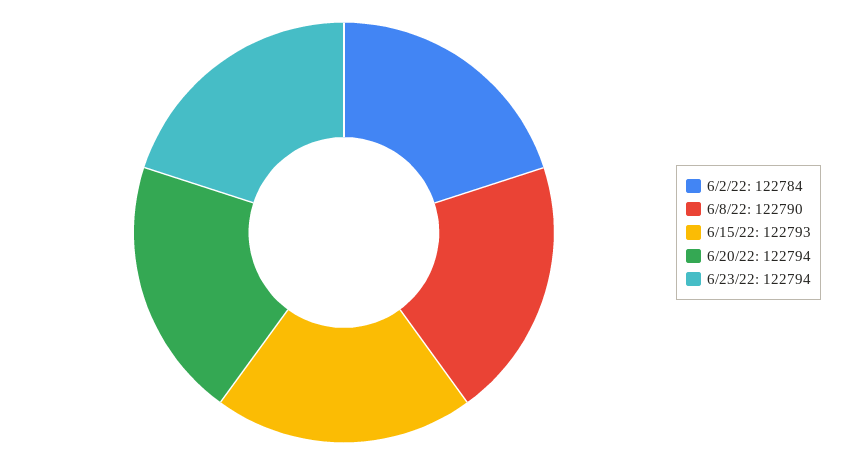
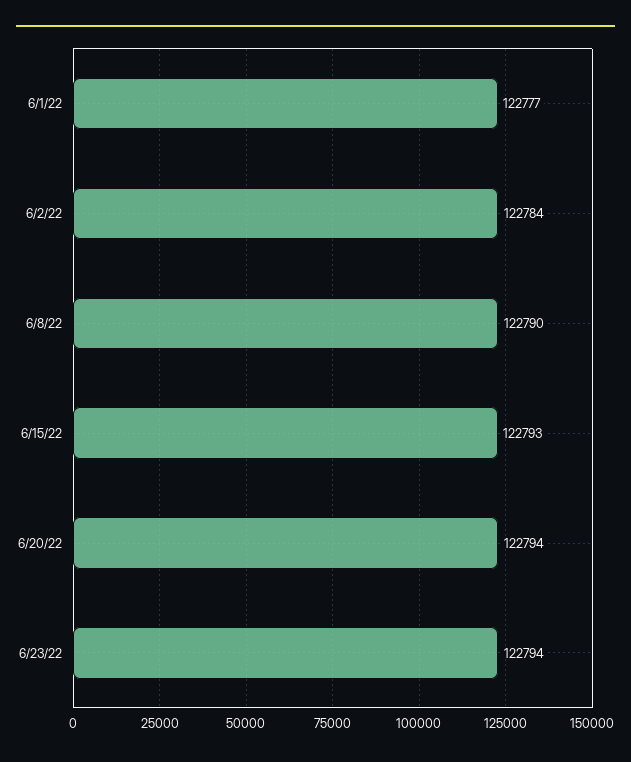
6/1/22: none -> 122777

